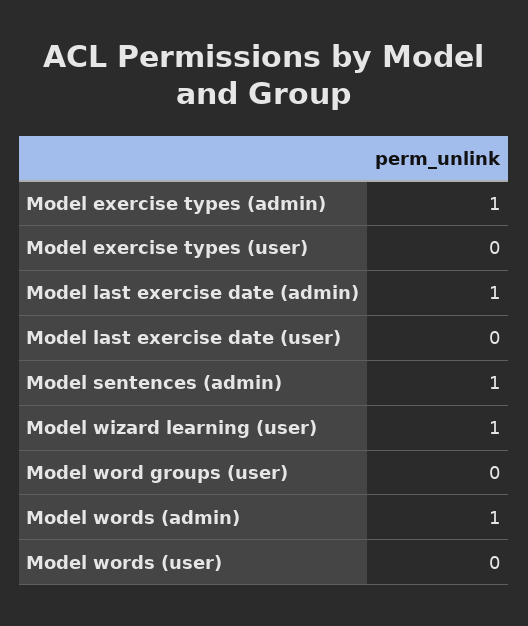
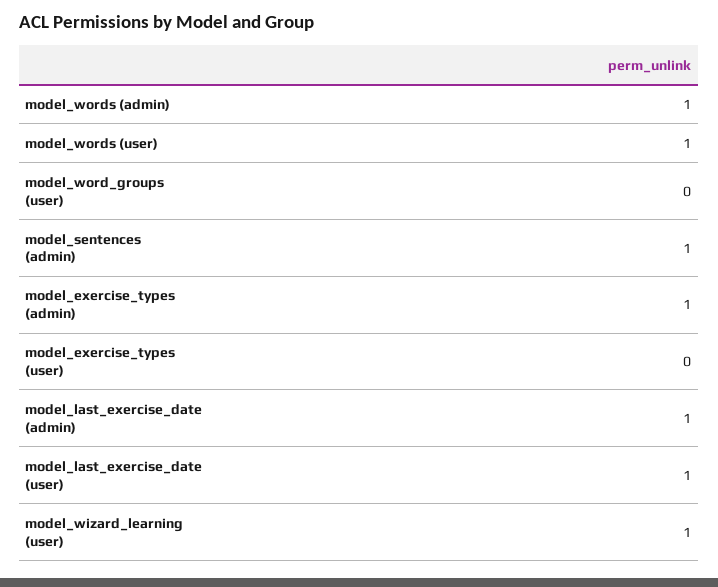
Model last exercise date (user): 0 -> 1
Model words (user): 0 -> 1

